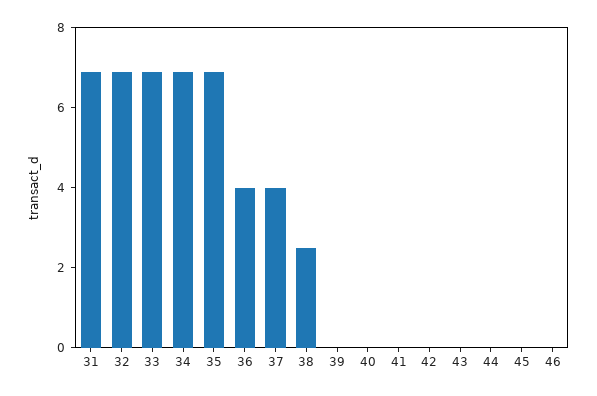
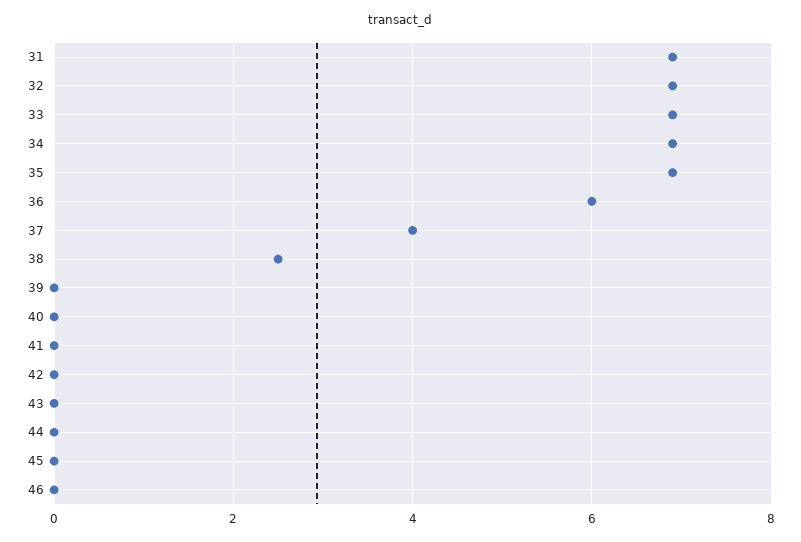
36: 4 -> 6

